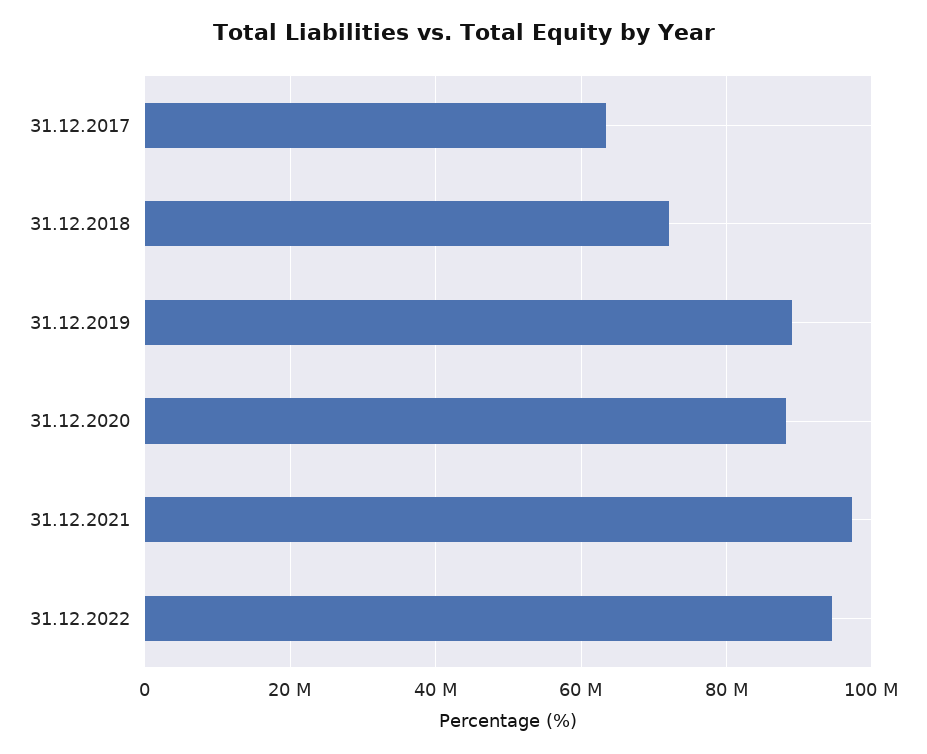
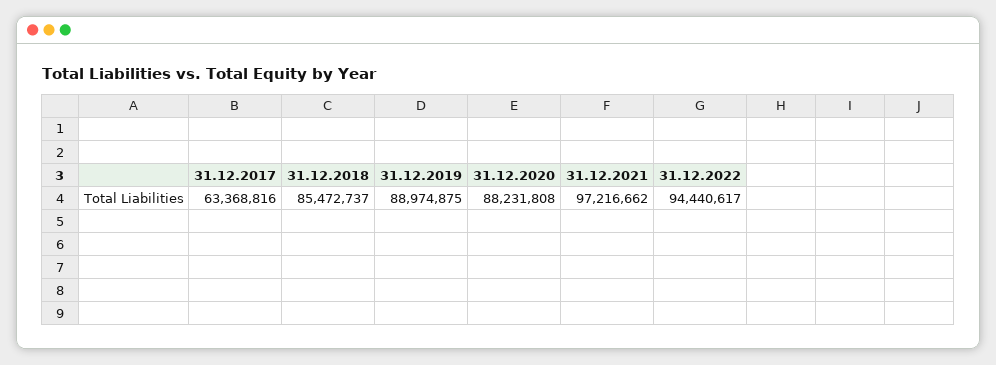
31.12.2018: 72000000 -> 85472737

